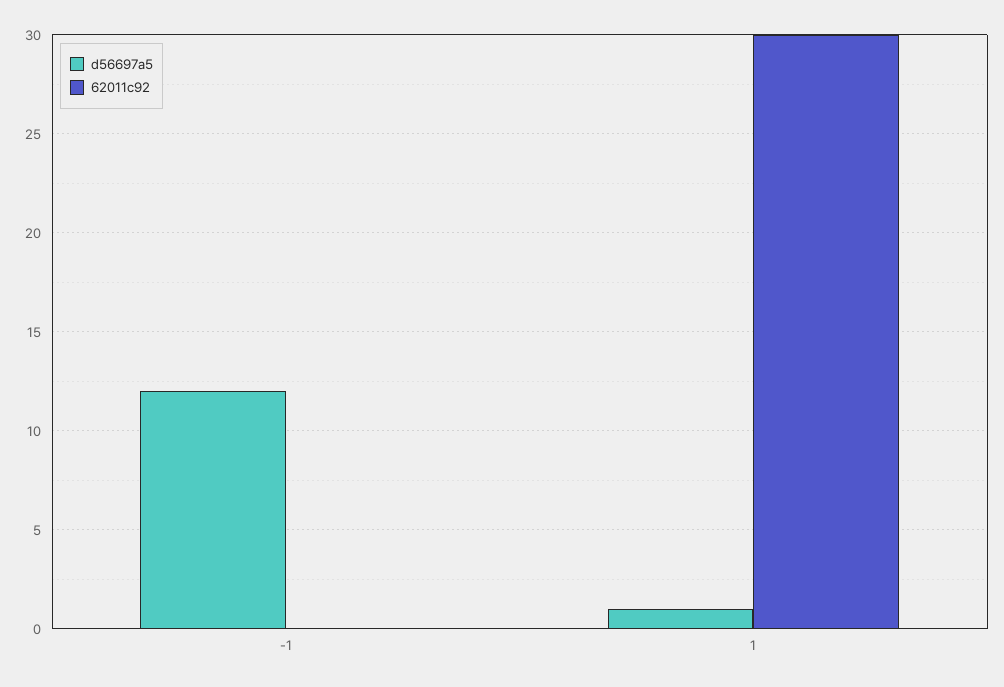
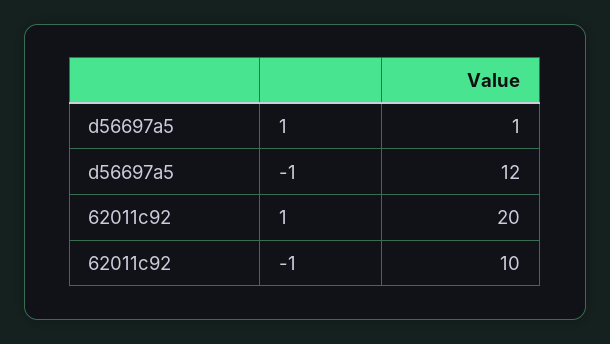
62011c92, -1: 0 -> 10
62011c92, 1: 30 -> 20

